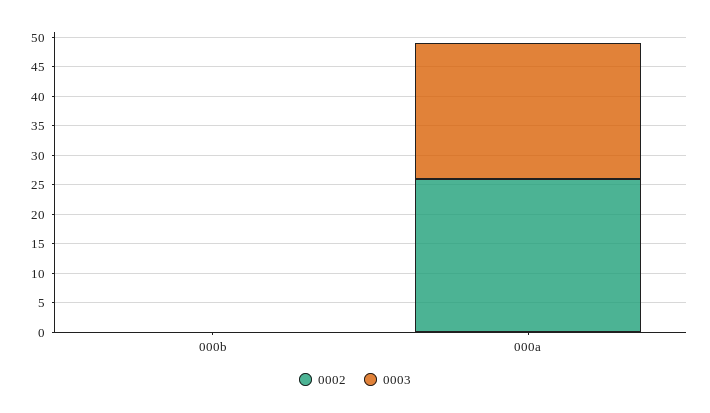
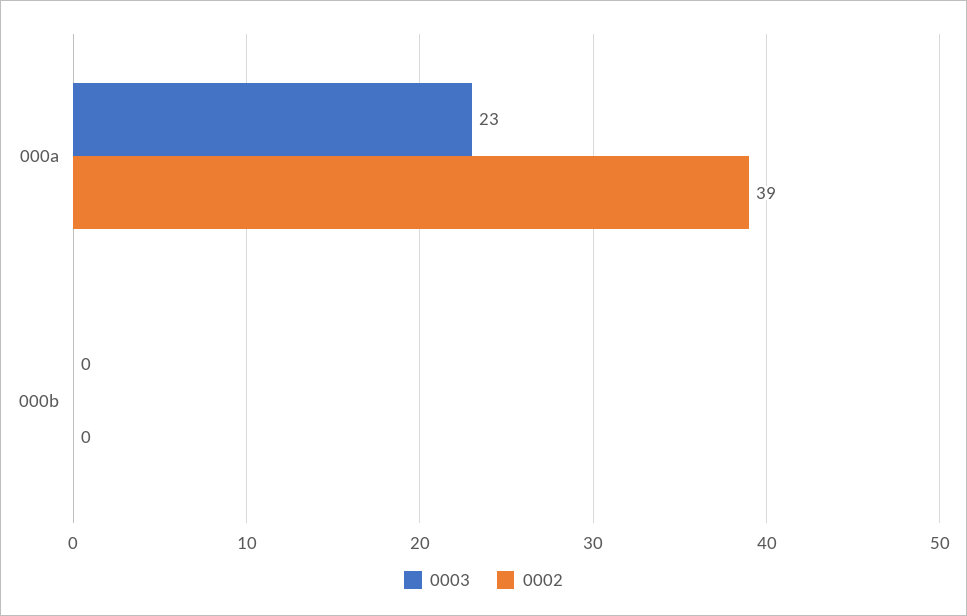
0002, 000a: 25 -> 39

